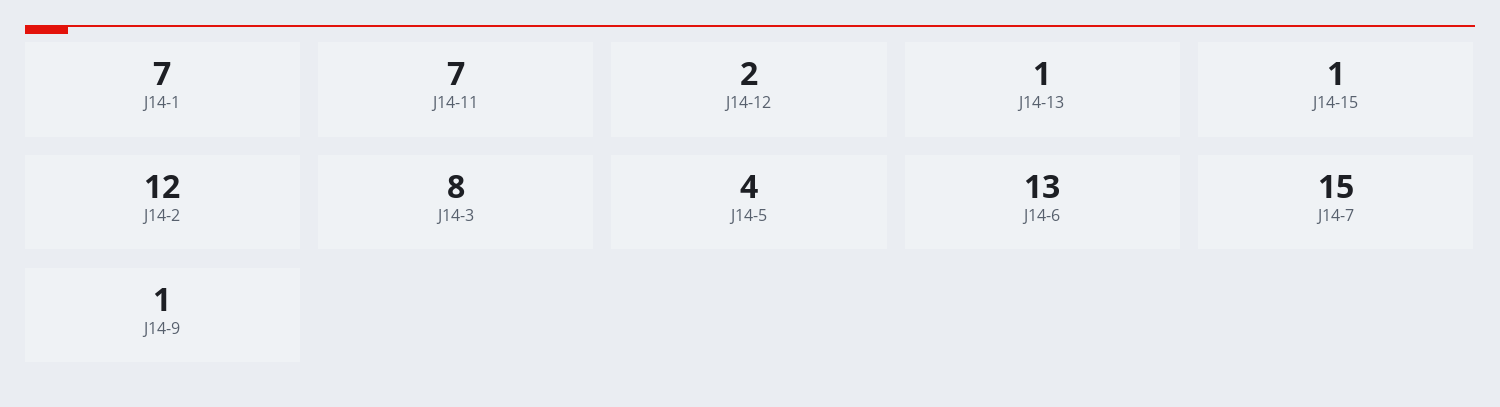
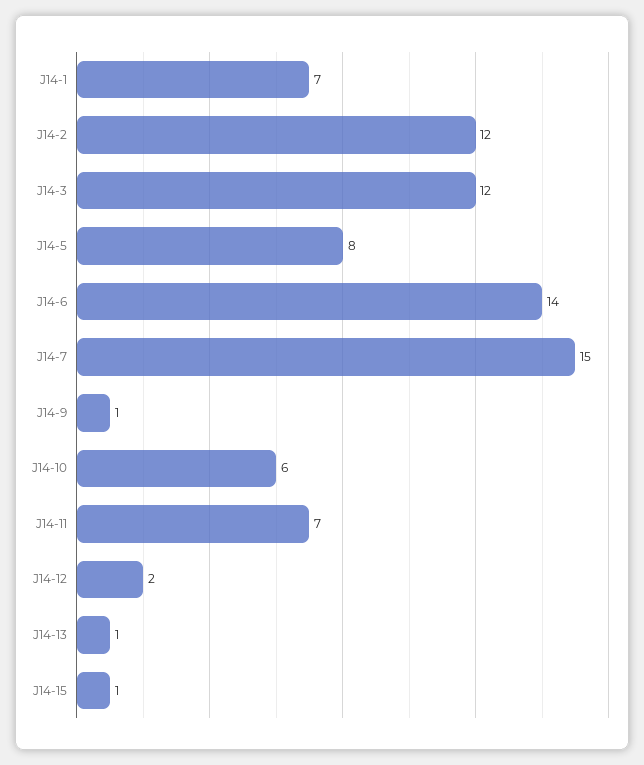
J14-3: 8 -> 12
J14-5: 4 -> 8
J14-6: 13 -> 14
J14-10: none -> 6

